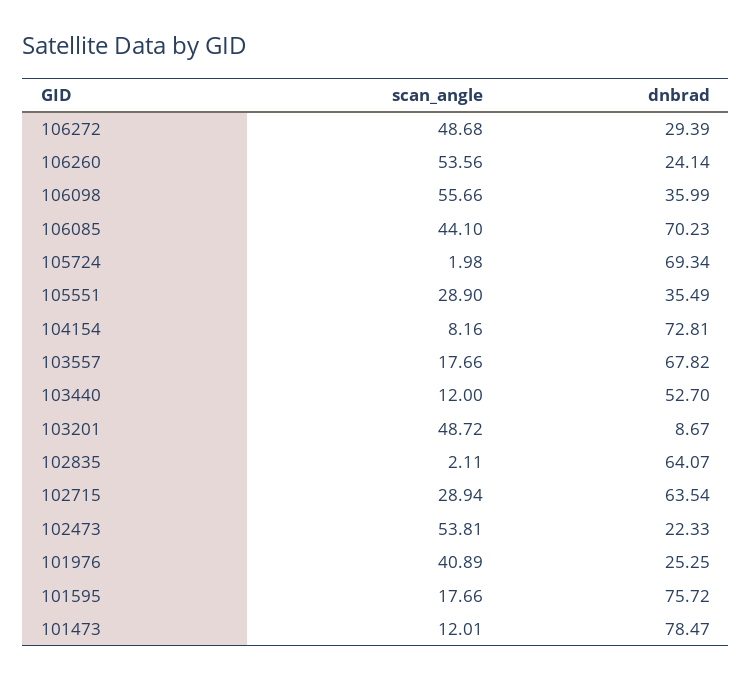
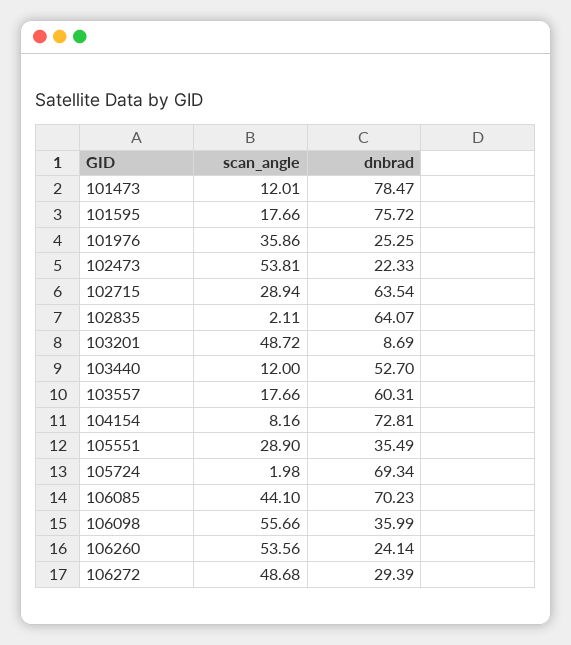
dnbrad, 103557: 67.82 -> 60.31
dnbrad, 103201: 8.67 -> 8.69
scan_angle, 101976: 40.89 -> 35.86

